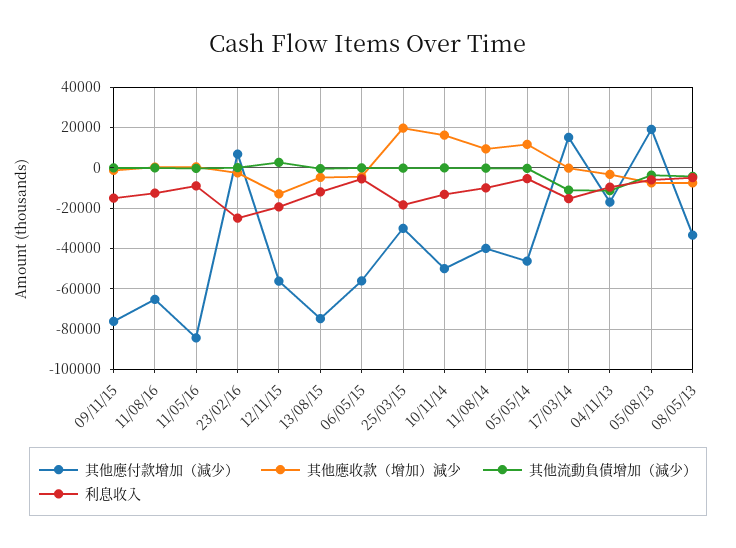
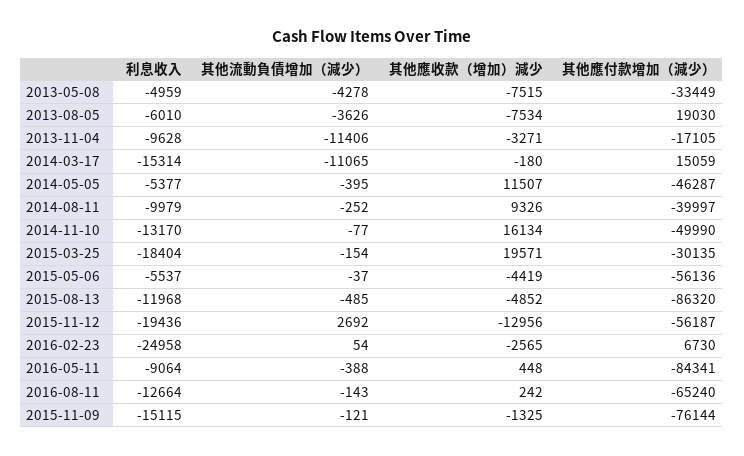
其他應付款增加（減少）, 13/08/15: -75000 -> -86320

